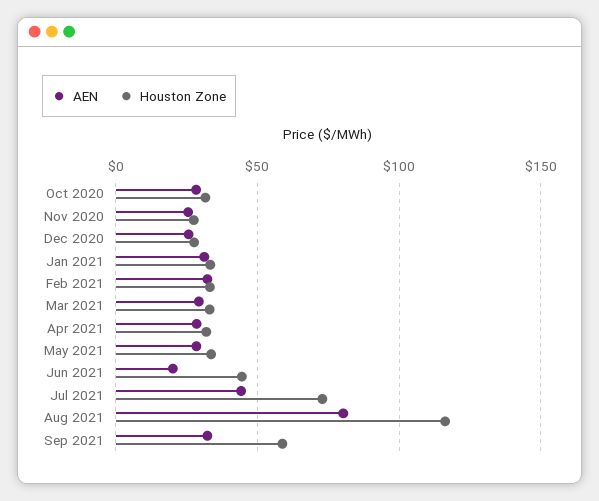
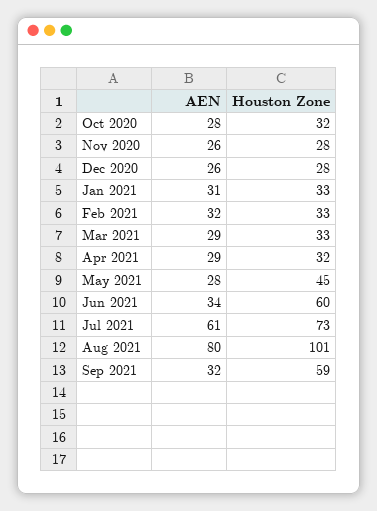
Houston Zone, May 2021: 35 -> 45
AEN, Jun 2021: 20 -> 34
Houston Zone, Jun 2021: 45 -> 60
AEN, Jul 2021: 45 -> 61
Houston Zone, Aug 2021: 115 -> 101

